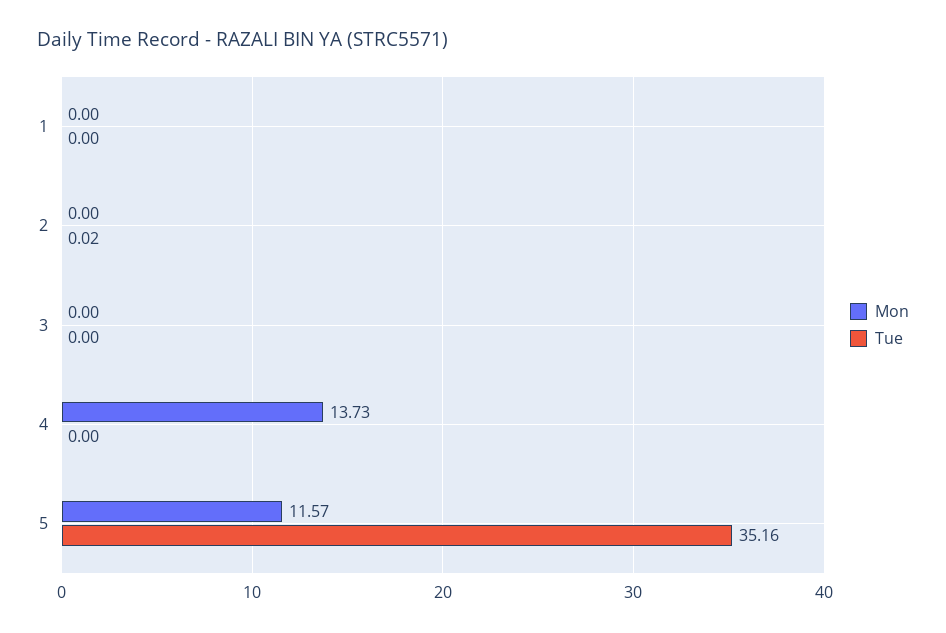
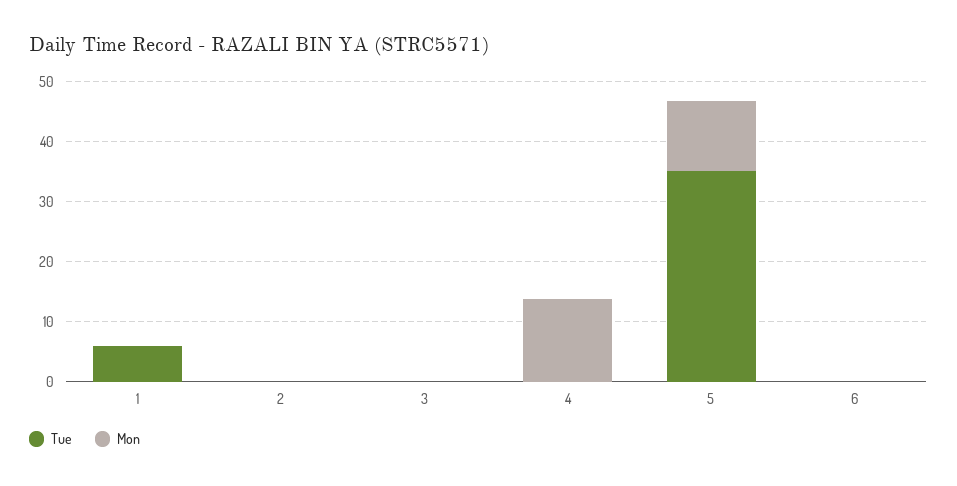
Tue, 1: 0 -> 6
Tue, 6: none -> 0
Mon, 6: none -> 0

